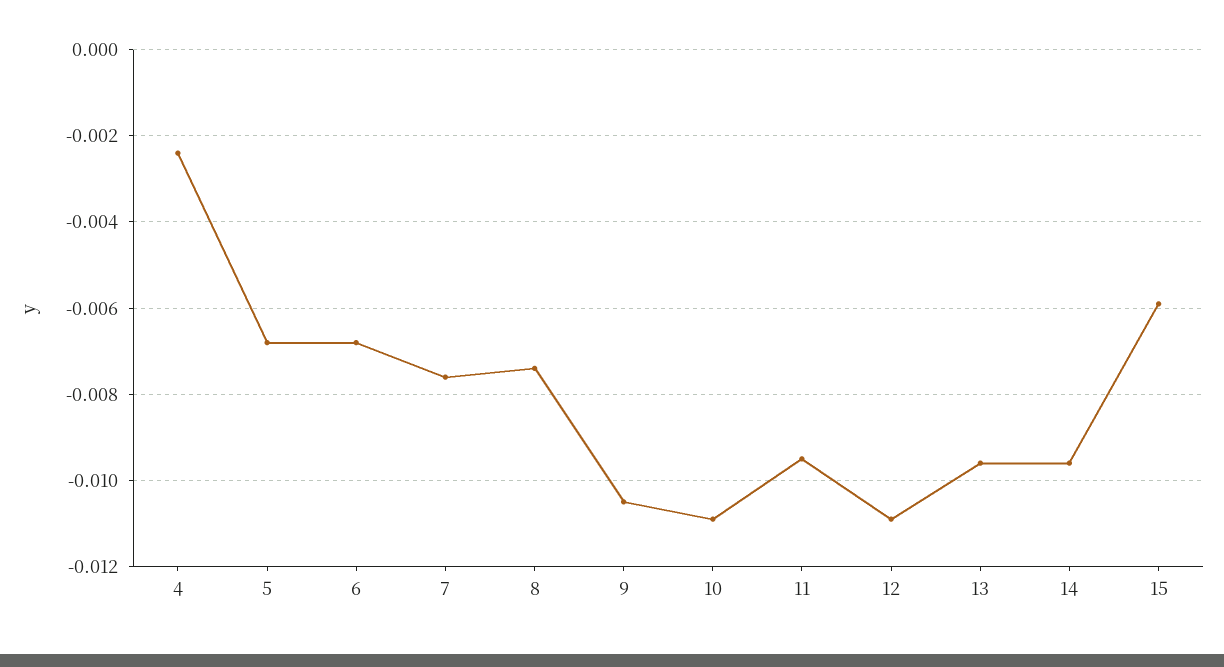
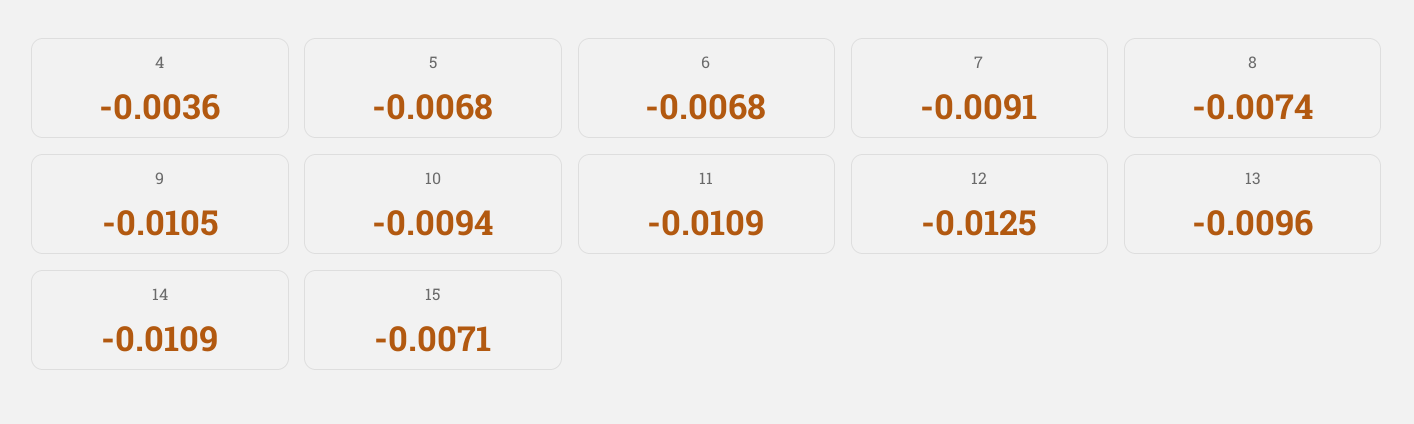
4: -0.0025 -> -0.0036
7: -0.0075 -> -0.0091
10: -0.011 -> -0.0094
11: -0.0095 -> -0.0109
12: -0.011 -> -0.0125
14: -0.0095 -> -0.0109
15: -0.006 -> -0.0071

